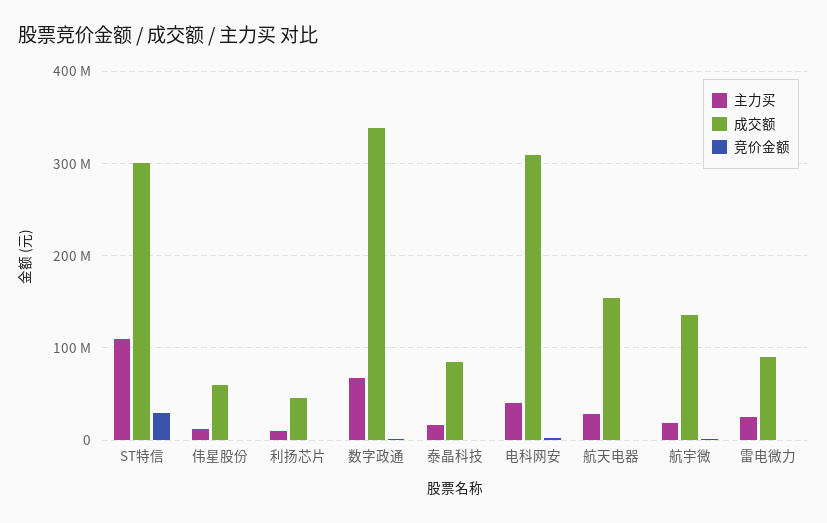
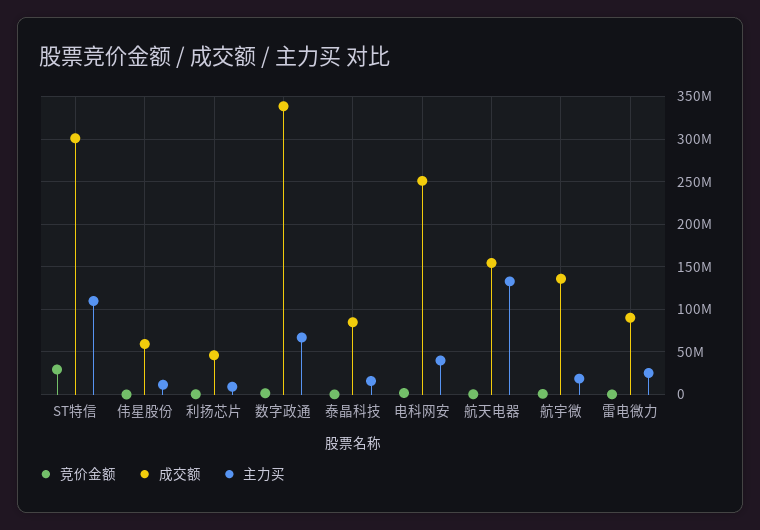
成交额, 电科网安: 310000000 -> 250000000
主力买, 航天电器: 30000000 -> 130000000

